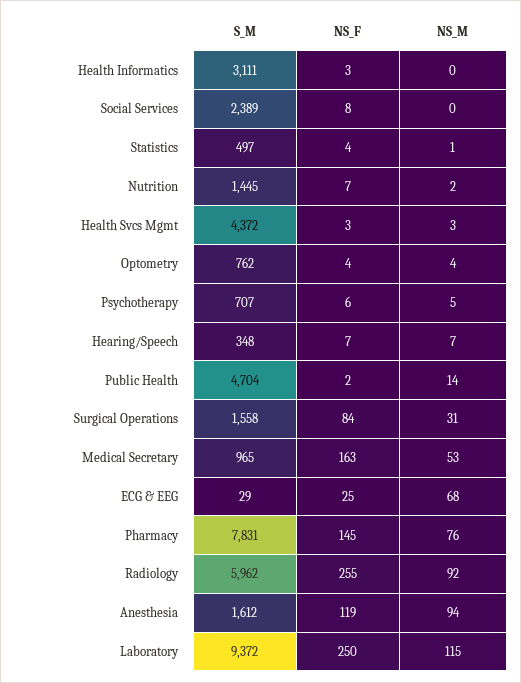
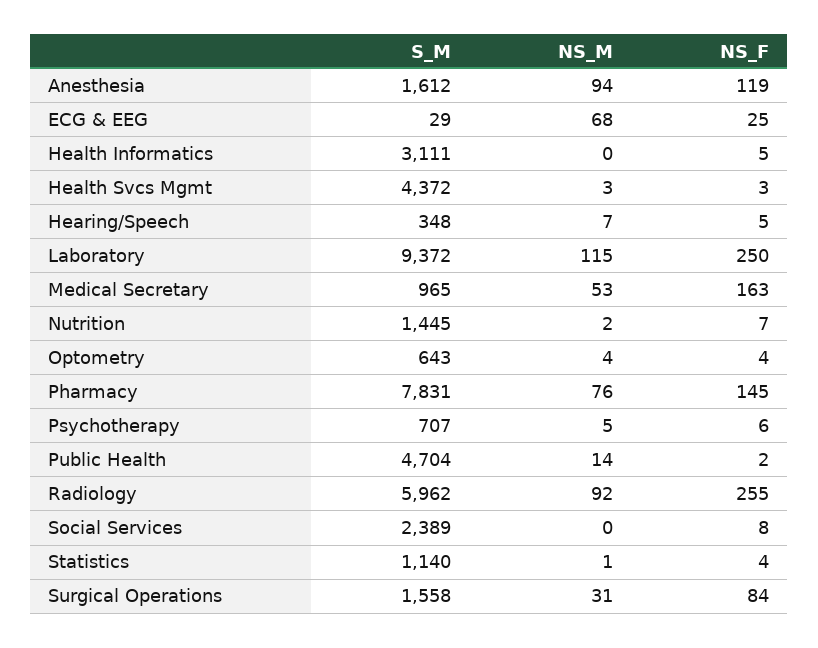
NS_F, Health Informatics: 3 -> 5
S_M, Statistics: 497 -> 1140
S_M, Optometry: 762 -> 643
NS_F, Hearing/Speech: 7 -> 5

